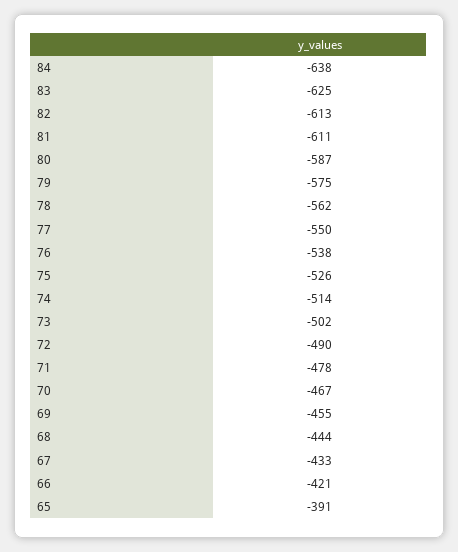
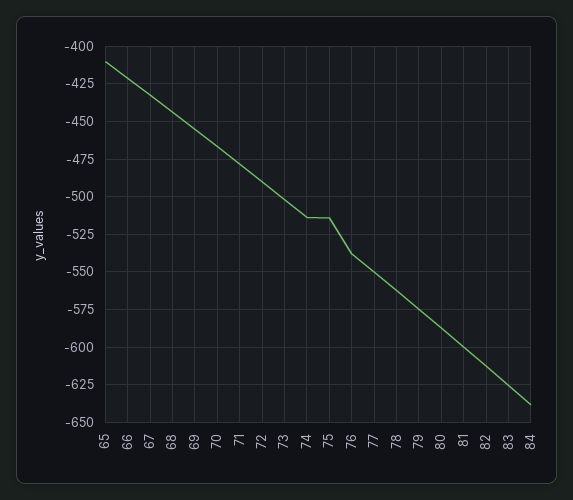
81: -611 -> -600
75: -526 -> -515
65: -391 -> -410

